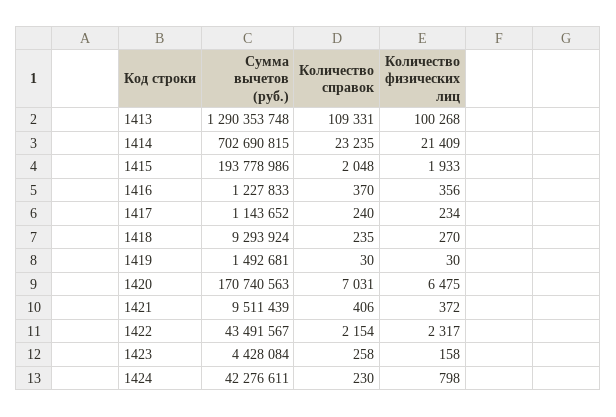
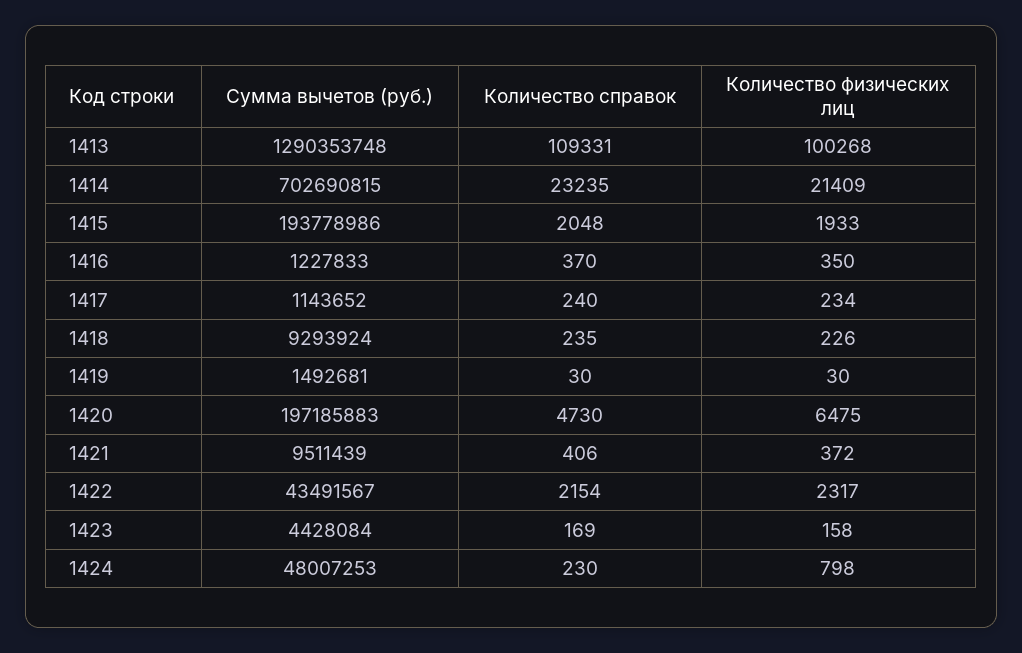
Количество физических лиц, 1416: 356 -> 350
Количество физических лиц, 1418: 270 -> 226
Сумма вычетов (руб.), 1420: 170740563 -> 197185883
Количество справок, 1420: 7031 -> 4730
Количество справок, 1423: 258 -> 169
Сумма вычетов (руб.), 1424: 42276611 -> 48007253

